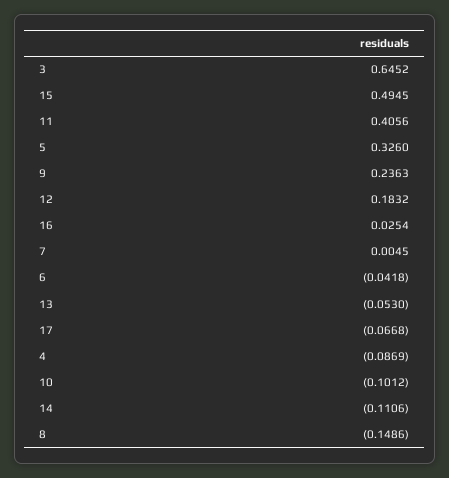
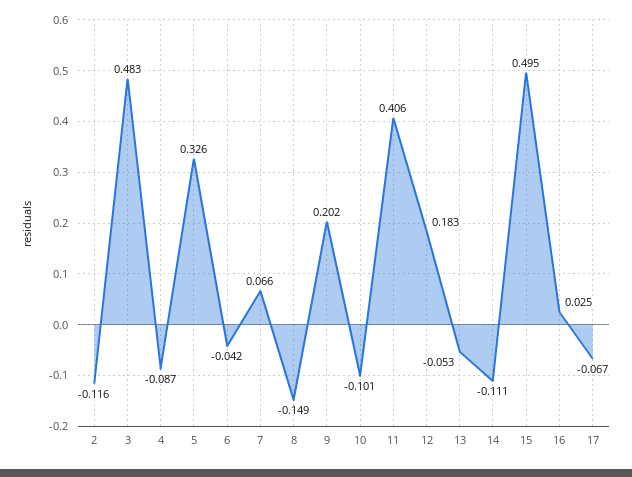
3: 0.6452 -> 0.483
9: 0.2363 -> 0.202
7: 0.0045 -> 0.066
2: none -> -0.116

